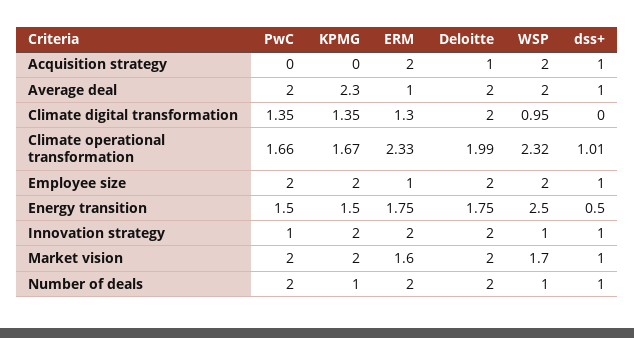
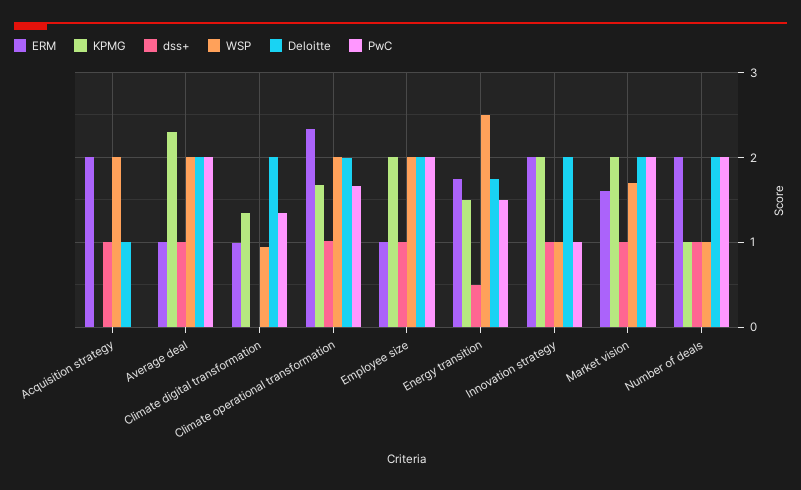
ERM, Climate digital transformation: 1.3 -> 1
WSP, Climate operational transformation: 2.32 -> 2

